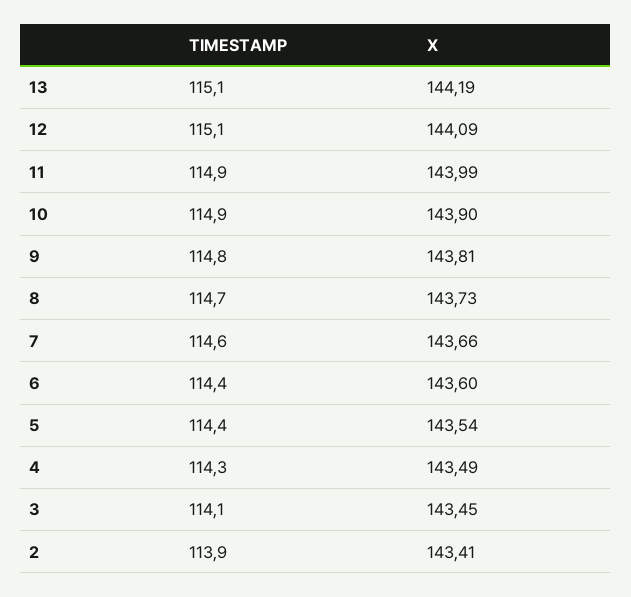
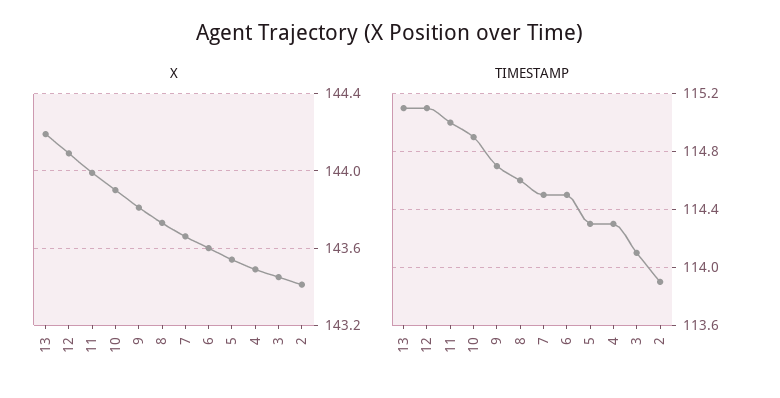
TIMESTAMP, 11: 114.9 -> 115
TIMESTAMP, 9: 114.8 -> 114.7
TIMESTAMP, 8: 114.7 -> 114.6
TIMESTAMP, 7: 114.6 -> 114.5
TIMESTAMP, 6: 114.4 -> 114.5
TIMESTAMP, 5: 114.4 -> 114.3

